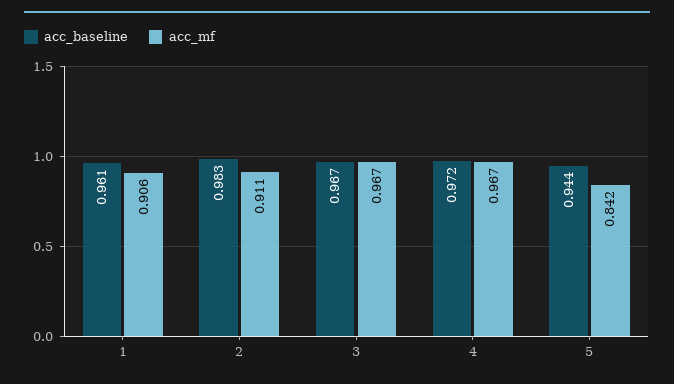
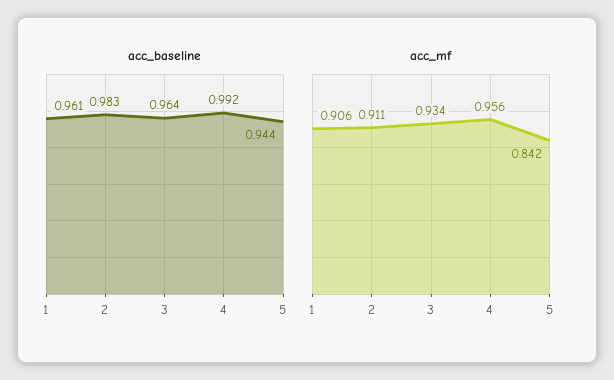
acc_baseline, 3: 0.967 -> 0.964
acc_mf, 3: 0.967 -> 0.934
acc_baseline, 4: 0.972 -> 0.992
acc_mf, 4: 0.967 -> 0.956

